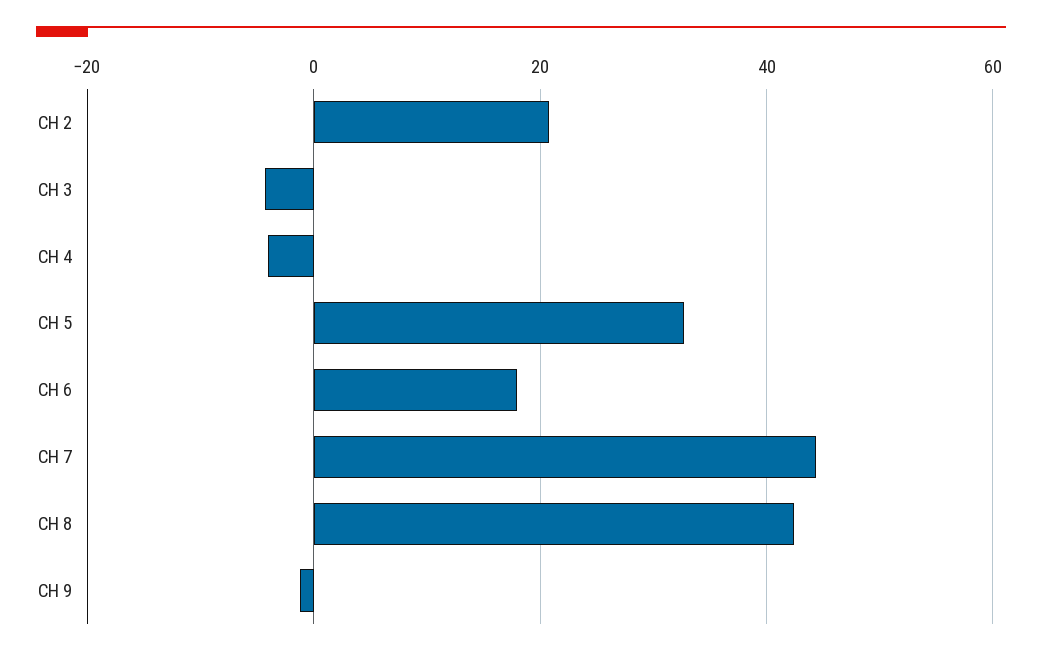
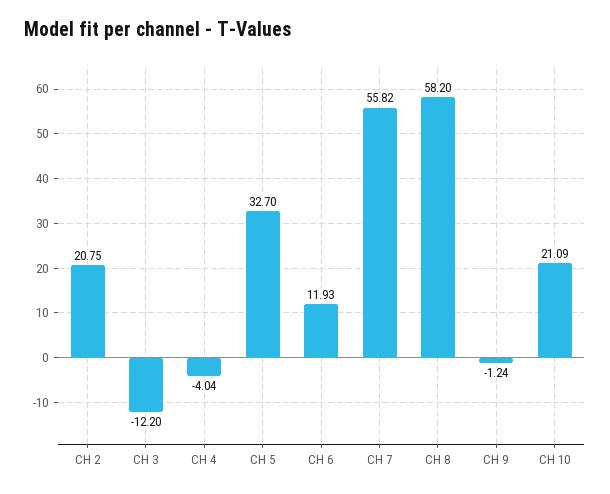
CH 3: -4 -> -12.2
CH 6: 18 -> 11.93
CH 7: 44 -> 55.82
CH 8: 42 -> 58.2
CH 10: none -> 21.09

